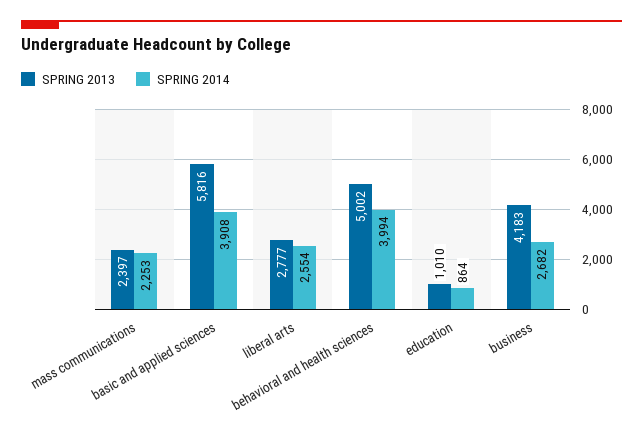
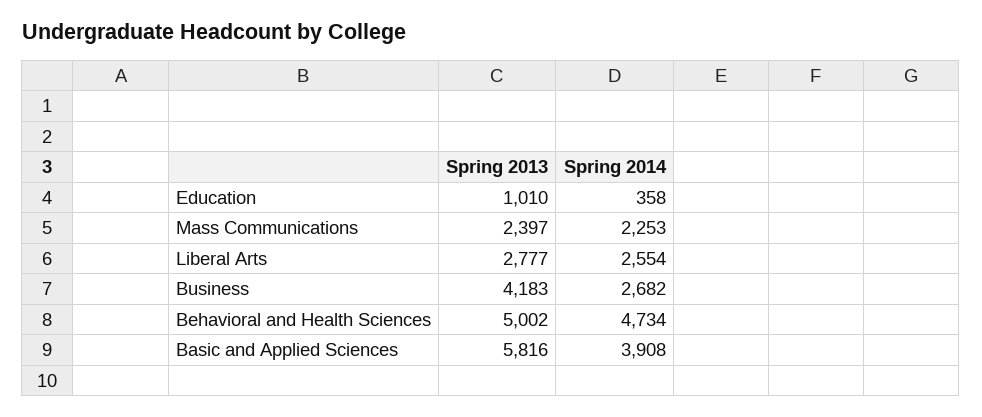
SPRING 2014, behavioral and health sciences: 3994 -> 4734
SPRING 2014, education: 864 -> 358

